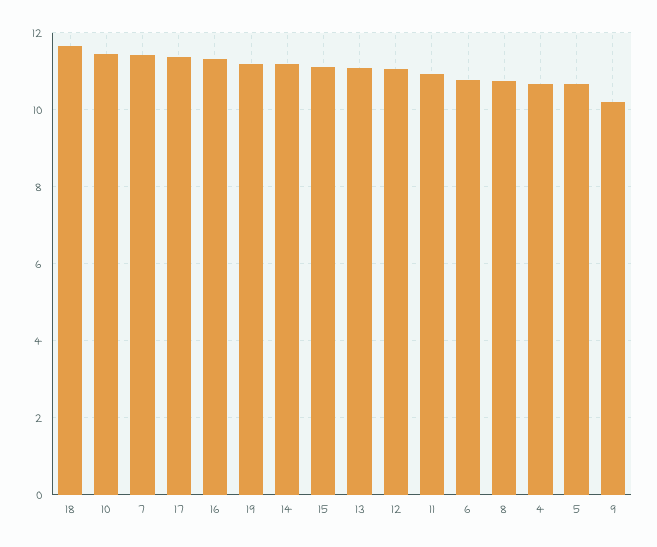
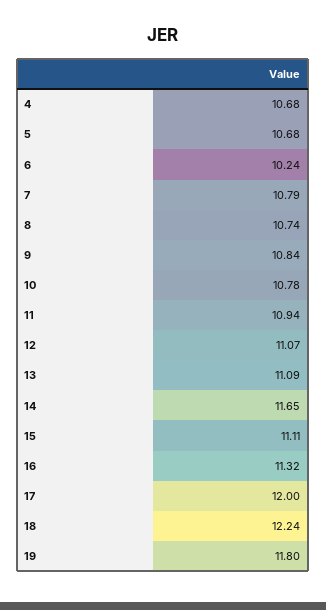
18: 11.6 -> 12.24
10: 11.4 -> 10.78
7: 11.4 -> 10.79
17: 11.4 -> 12
19: 11.2 -> 11.8
14: 11.2 -> 11.65
6: 10.8 -> 10.24
9: 10.2 -> 10.84

